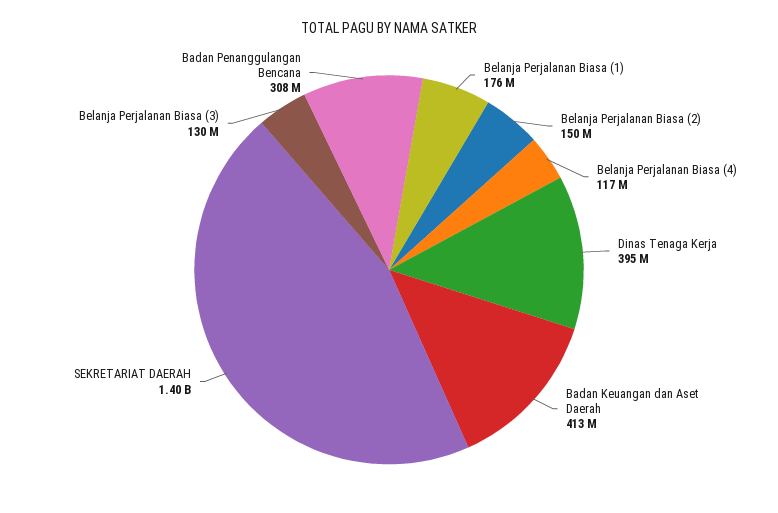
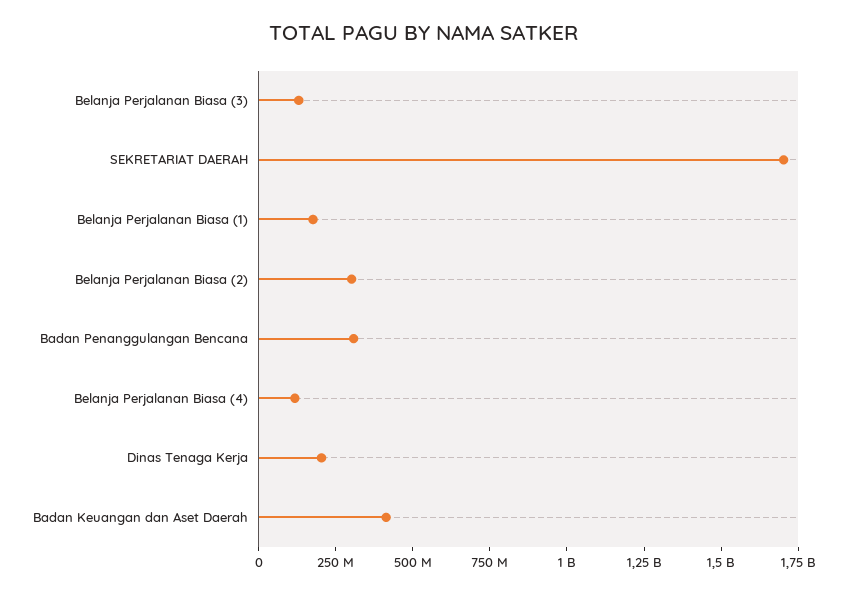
Belanja Perjalanan Biasa (2): 150000000 -> 300000000
Dinas Tenaga Kerja: 395000000 -> 200000000
SEKRETARIAT DAERAH: 1400000000 -> 1700000000

